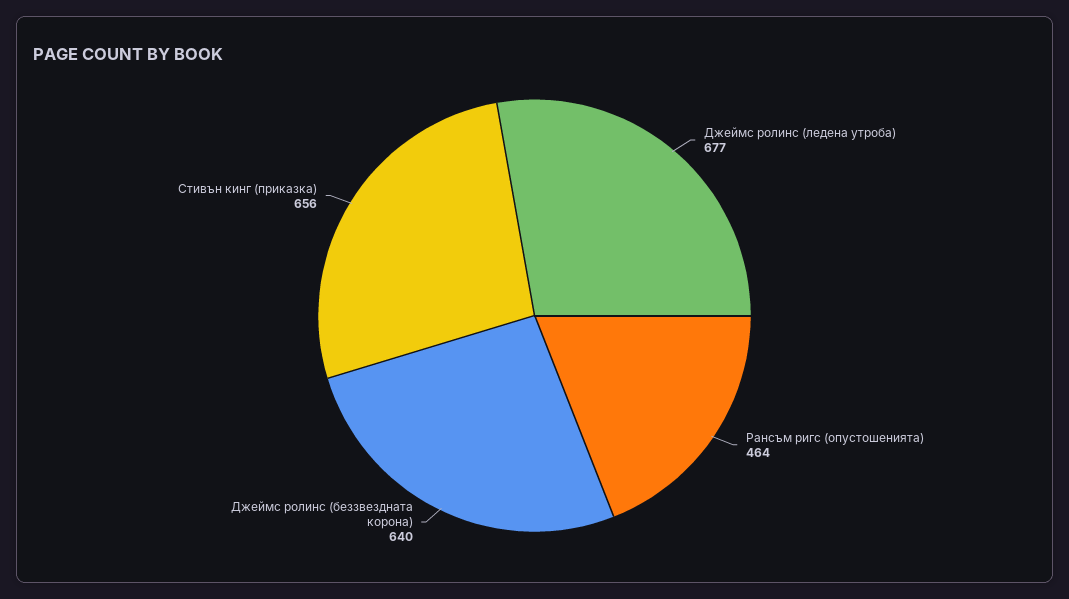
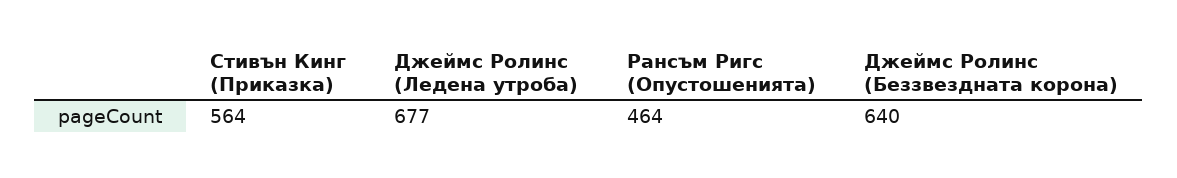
Стивън кинг (приказка): 656 -> 564

